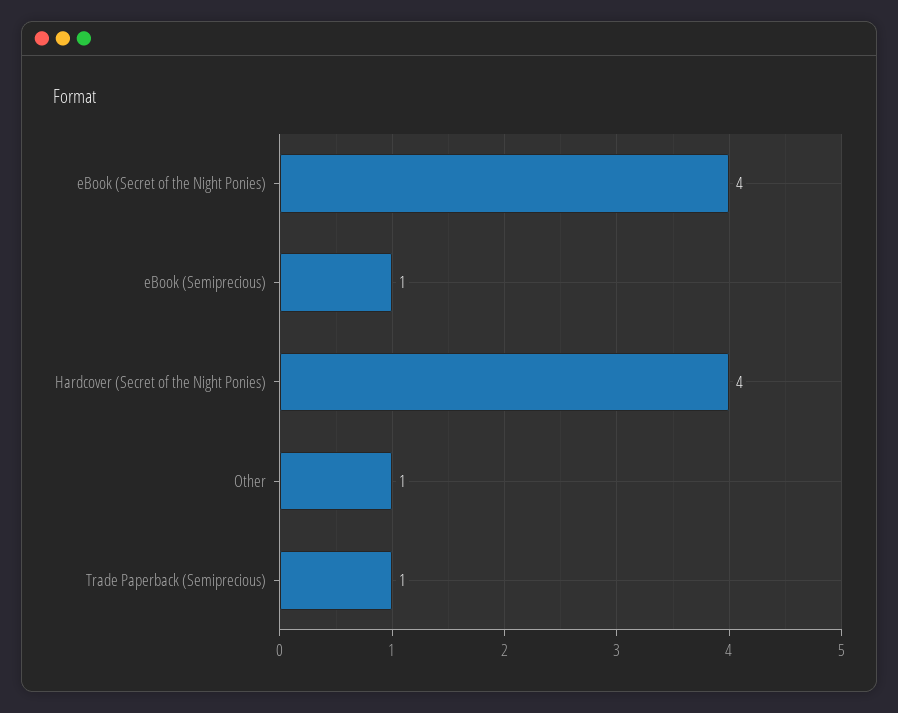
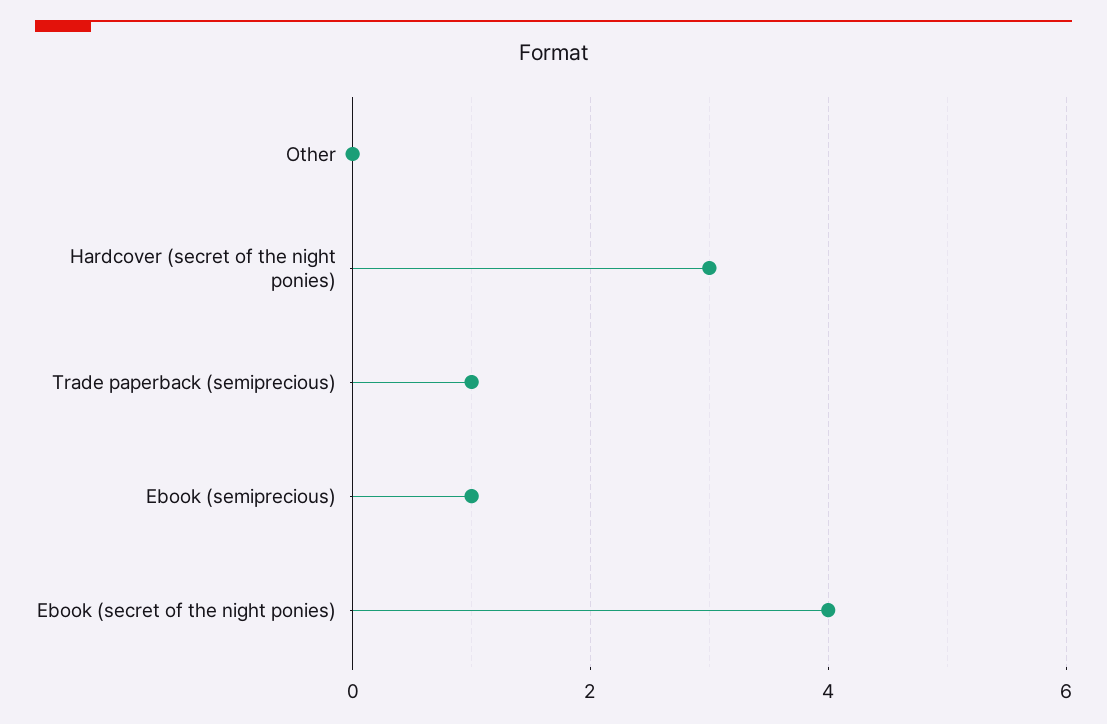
Hardcover (Secret of the Night Ponies): 4 -> 3
Other: 1 -> 0

